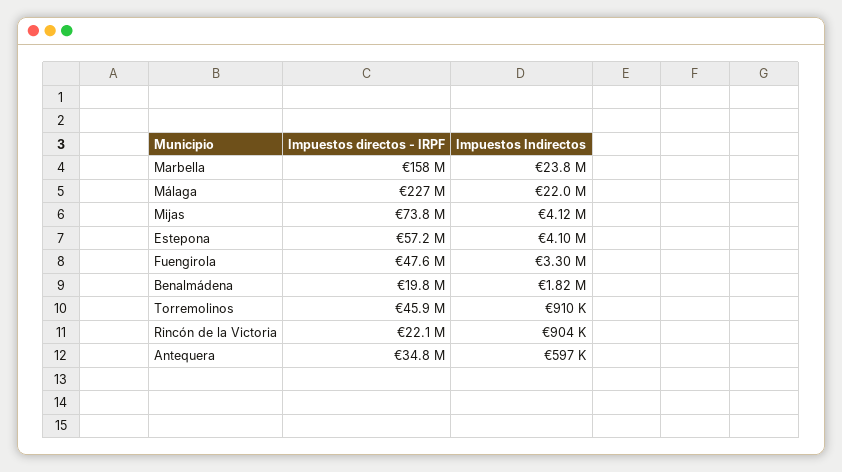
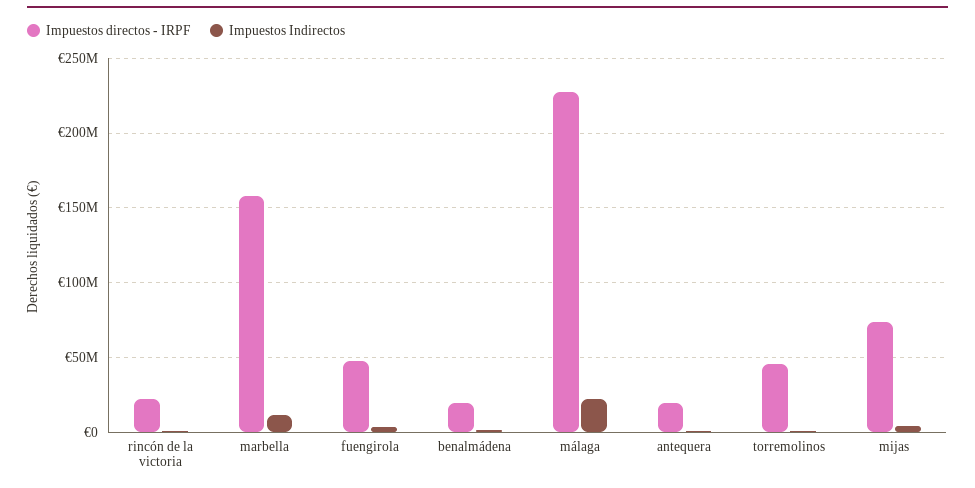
Impuestos Indirectos, Marbella: 23800000 -> 10000000
Impuestos directos - IRPF, Estepona: 57200000 -> none
Impuestos Indirectos, Estepona: 4100000 -> none
Impuestos directos - IRPF, Antequera: 34800000 -> 20000000

